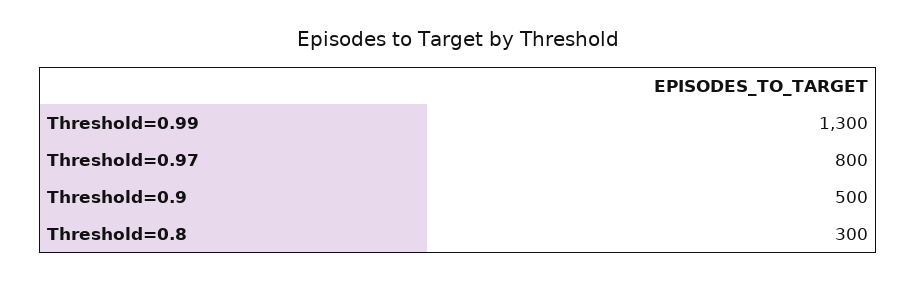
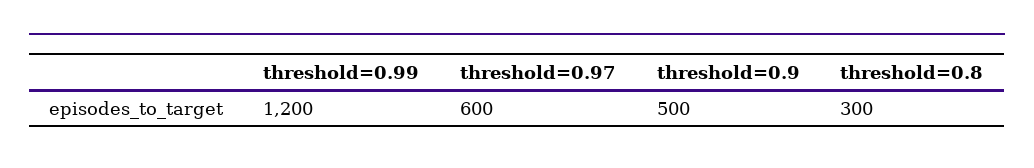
Threshold=0.99: 1300 -> 1200
Threshold=0.97: 800 -> 600

